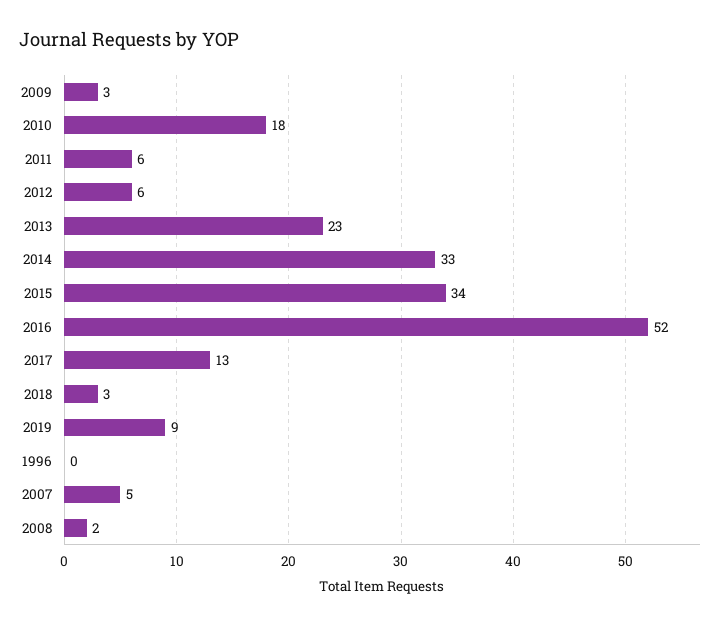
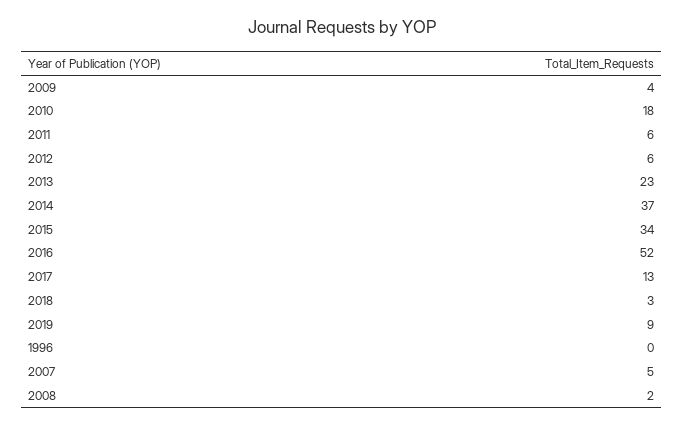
2009: 3 -> 4
2014: 33 -> 37

